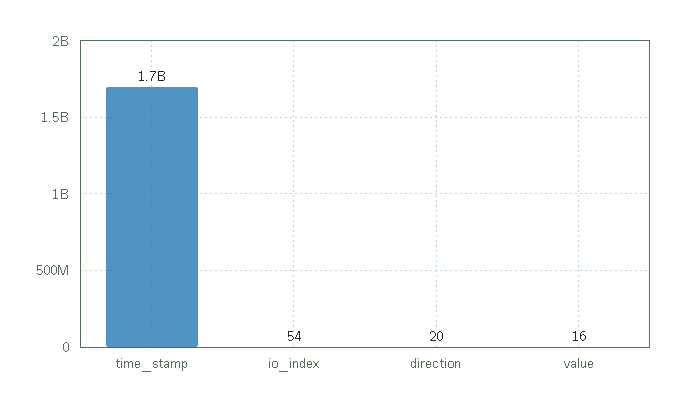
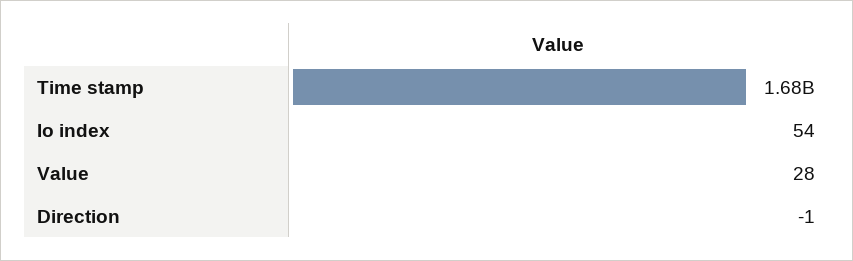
direction: 20 -> -1
value: 16 -> 28

